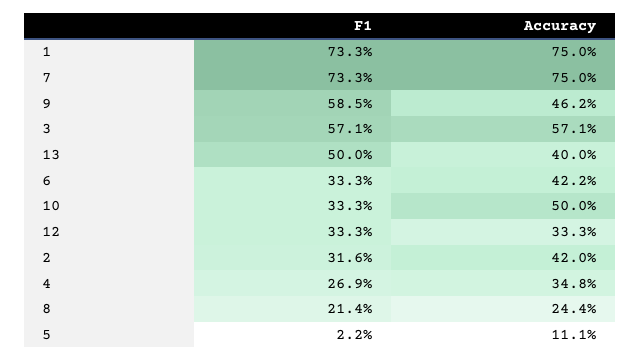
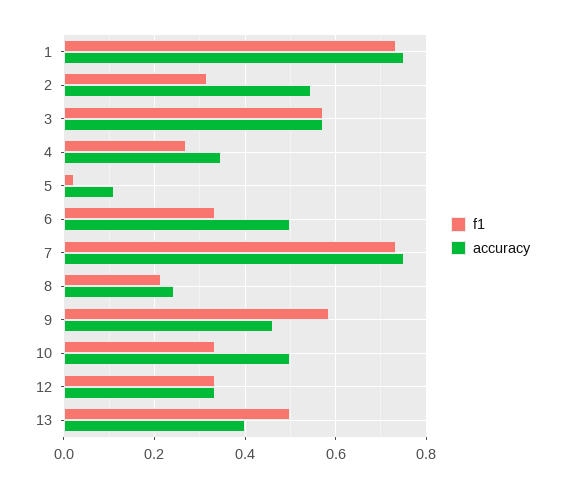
Accuracy, 6: 0.422 -> 0.5
Accuracy, 2: 0.42 -> 0.54

